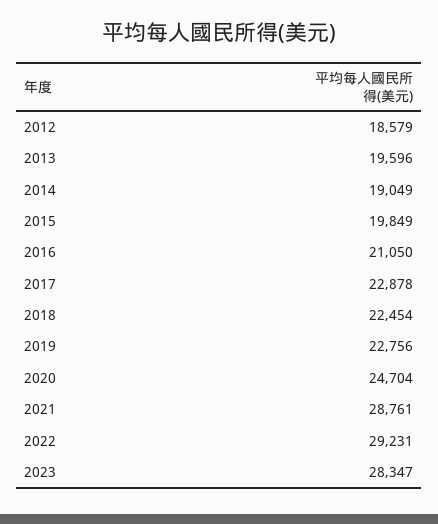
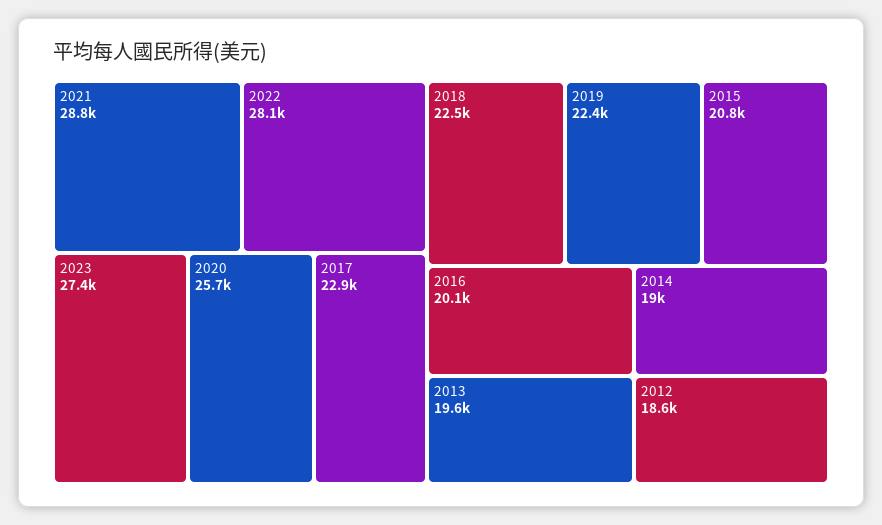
2015: 19849 -> 20800
2016: 21050 -> 20100
2019: 22756 -> 22400
2020: 24704 -> 25700
2022: 29231 -> 28100
2023: 28347 -> 27400

